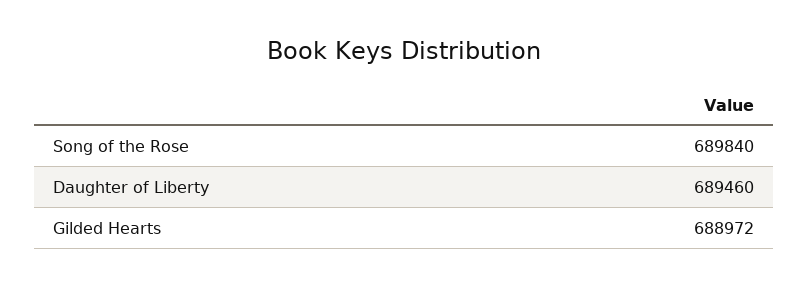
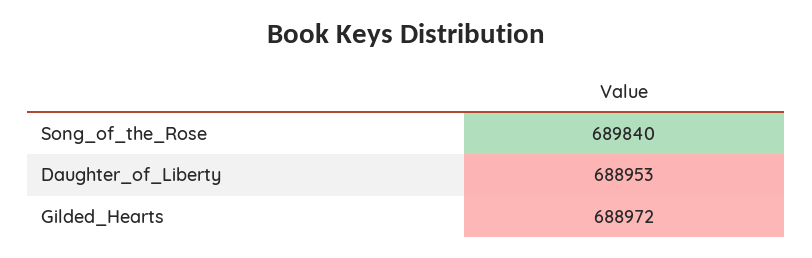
Daughter of Liberty: 689460 -> 688953

